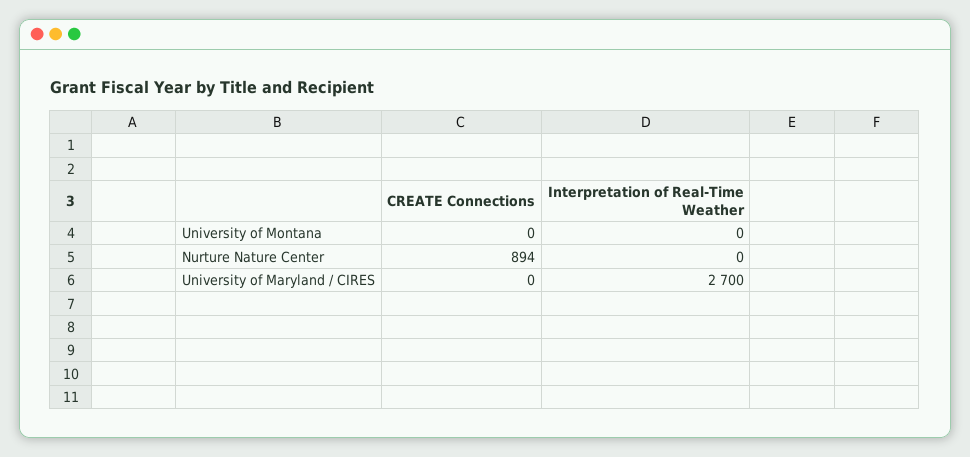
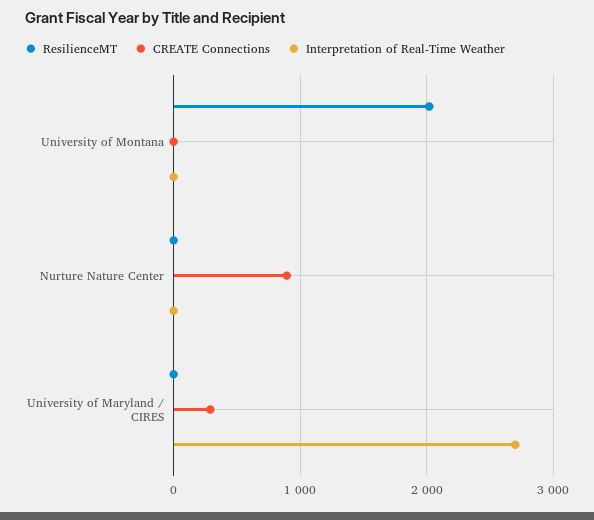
CREATE Connections, University of Maryland / CIRES: 0 -> 300
ResilienceMT, University of Montana: none -> 2000
ResilienceMT, Nurture Nature Center: none -> 0
ResilienceMT, University of Maryland / CIRES: none -> 0

